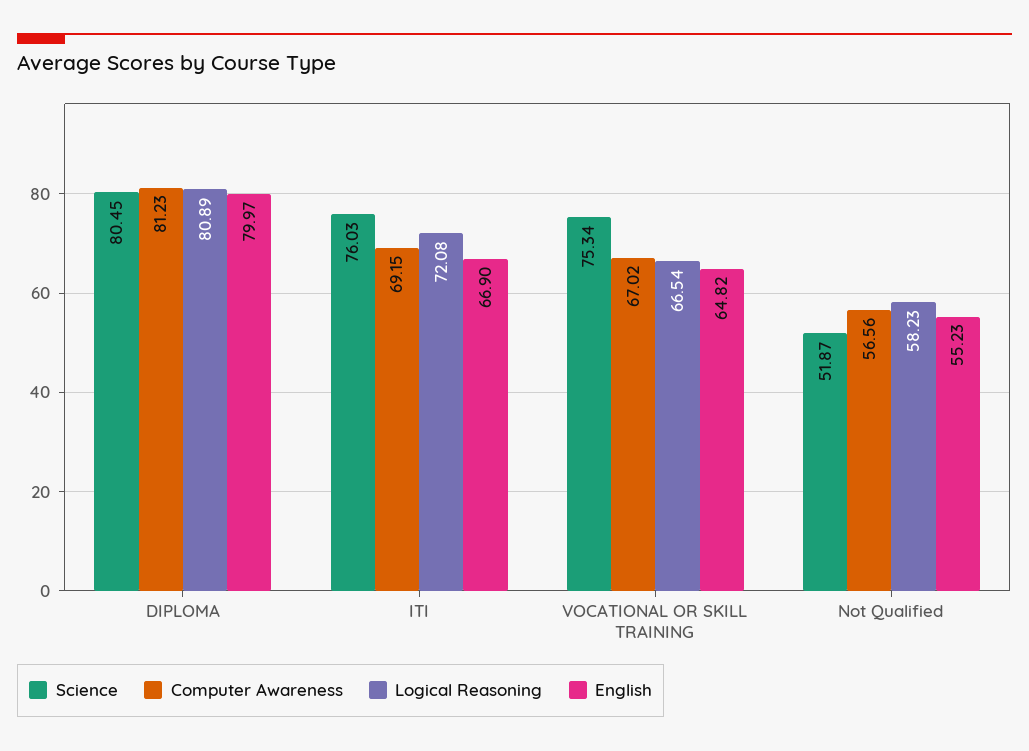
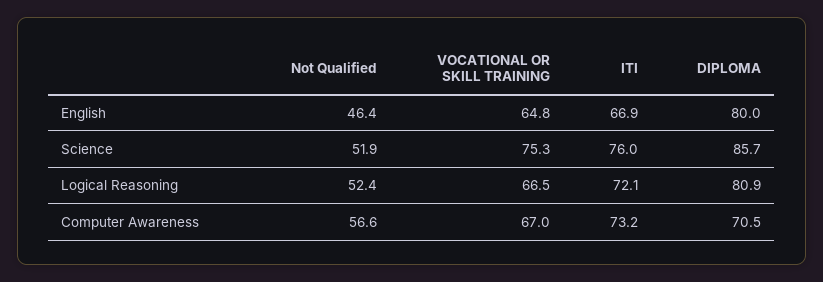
Science, DIPLOMA: 80.45 -> 85.7
Computer Awareness, DIPLOMA: 81.23 -> 70.5
Computer Awareness, ITI: 69.15 -> 73.2
Logical Reasoning, Not Qualified: 58.23 -> 52.4
English, Not Qualified: 55.23 -> 46.4

